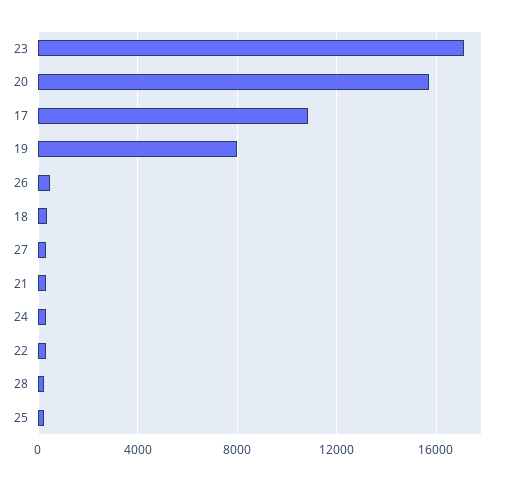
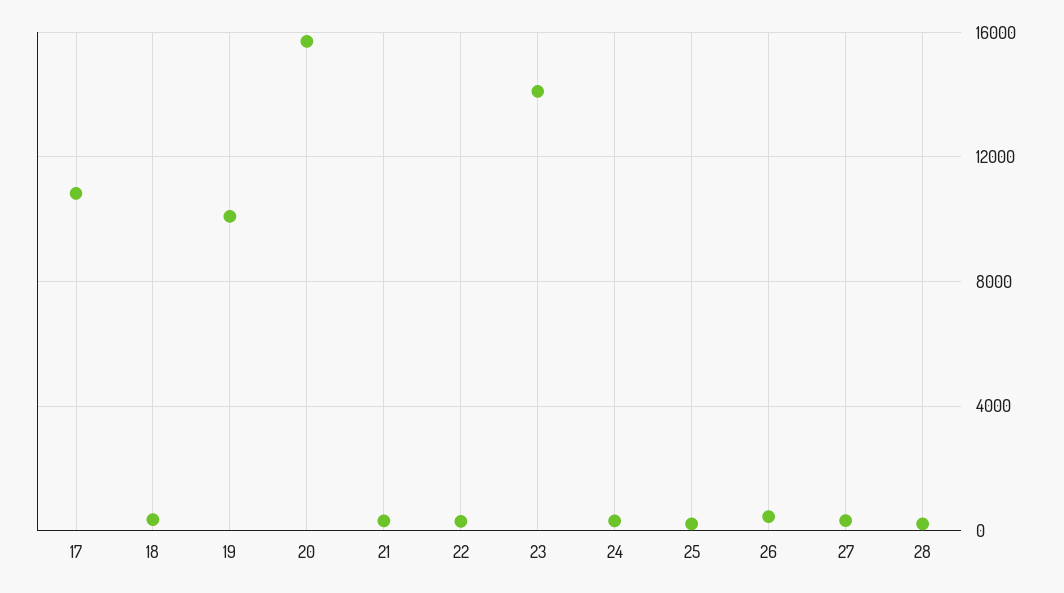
23: 17000 -> 14000
19: 8000 -> 10000

